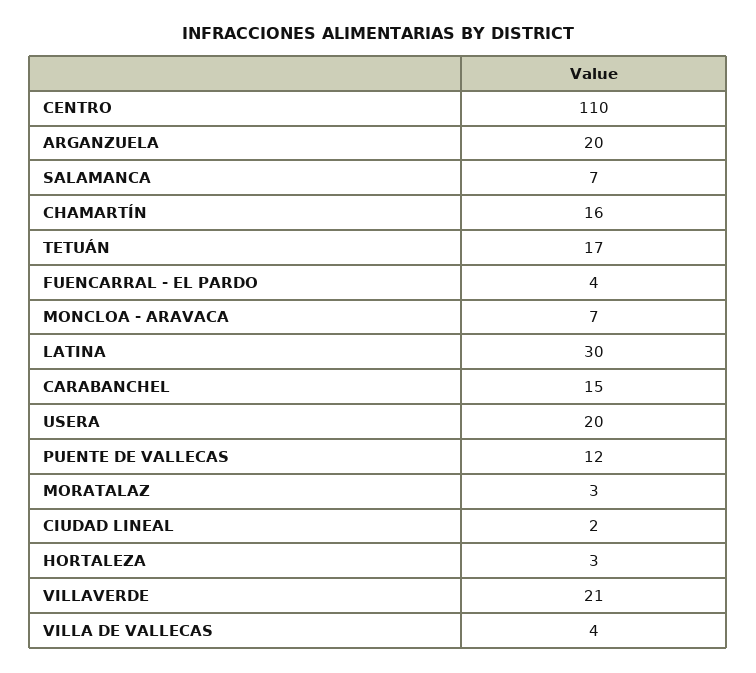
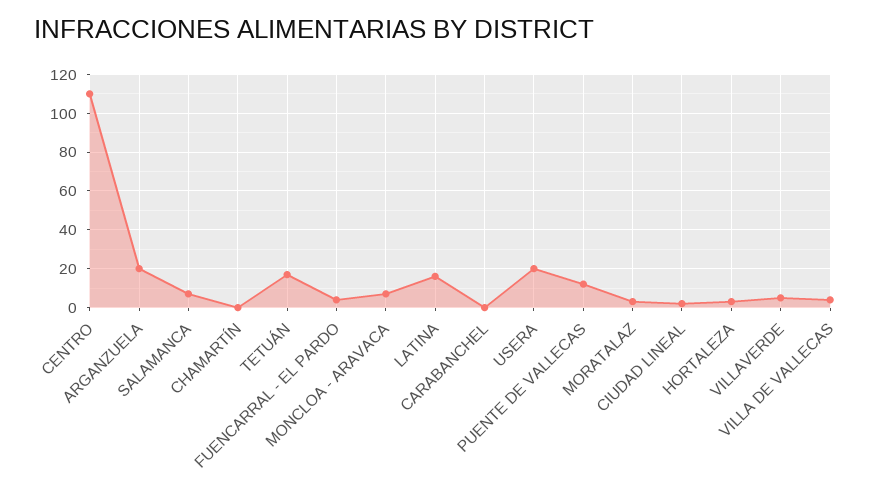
CHAMARTÍN: 16 -> 0
LATINA: 30 -> 15
CARABANCHEL: 15 -> 0
VILLAVERDE: 21 -> 5

